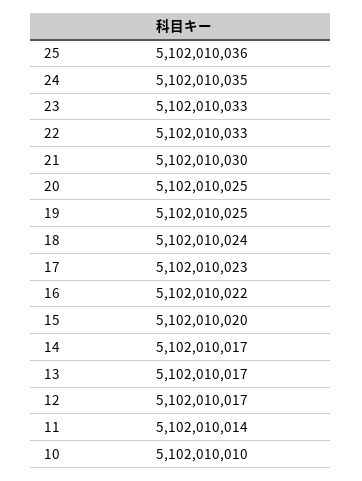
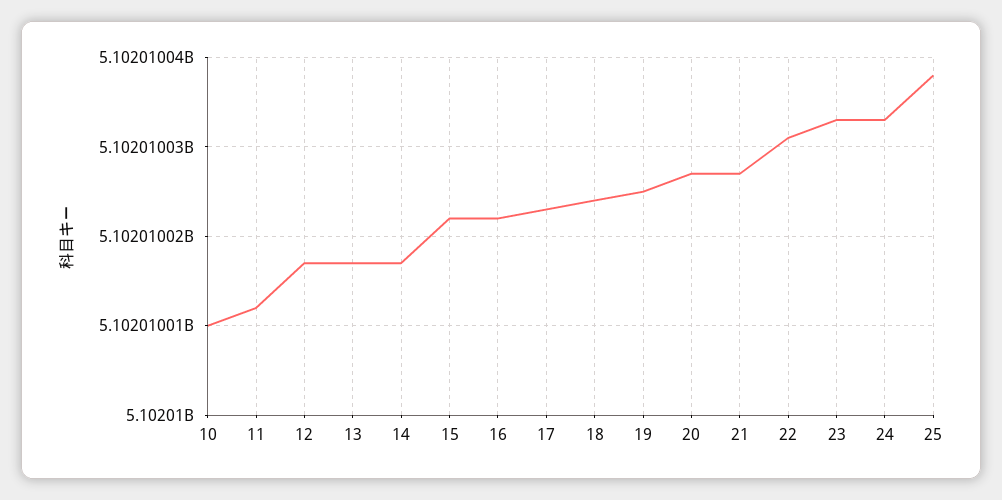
25: 5102010036 -> 5102010038
24: 5102010035 -> 5102010033
22: 5102010033 -> 5102010031
21: 5102010030 -> 5102010027
20: 5102010025 -> 5102010027
15: 5102010020 -> 5102010022
11: 5102010014 -> 5102010012

